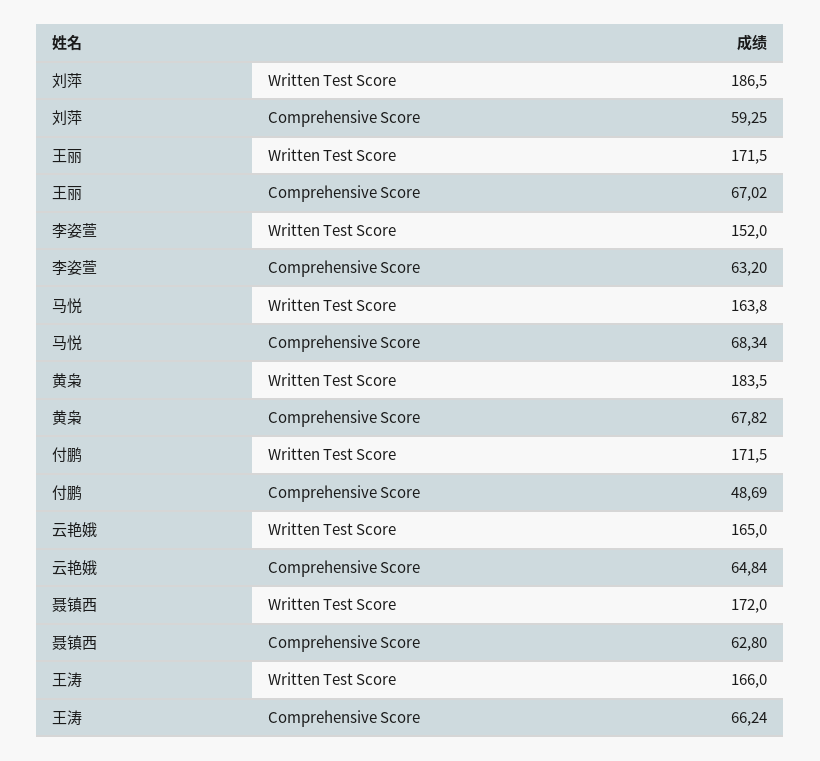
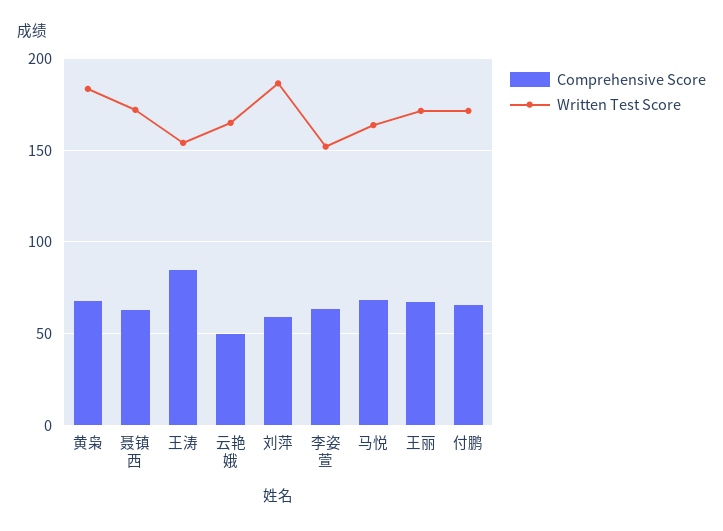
Comprehensive Score, 付鹏: 48.69 -> 65
Comprehensive Score, 云艳娥: 64.84 -> 50
Written Test Score, 王涛: 166 -> 155
Comprehensive Score, 王涛: 66.24 -> 85

